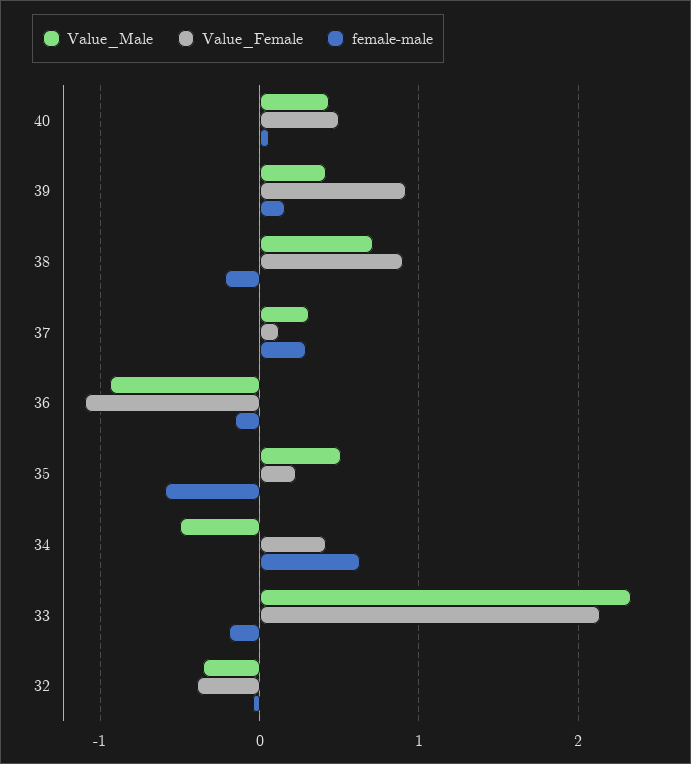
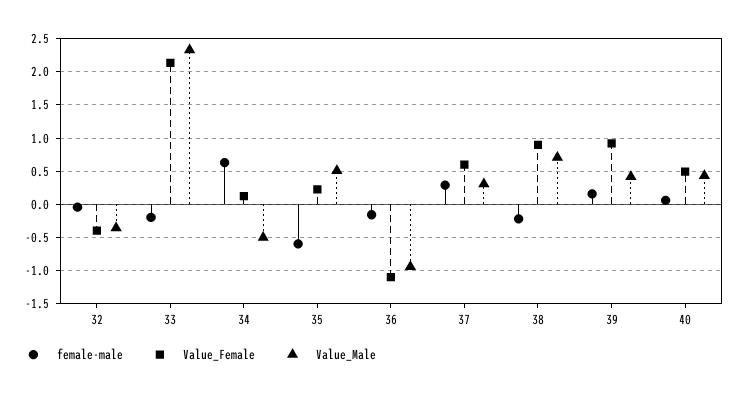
Value_Female, 37: 0.1 -> 0.6
Value_Female, 34: 0.4 -> 0.1

